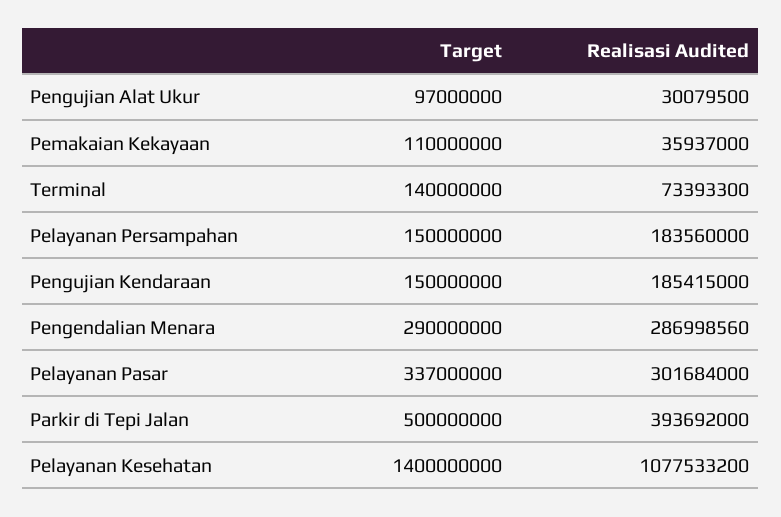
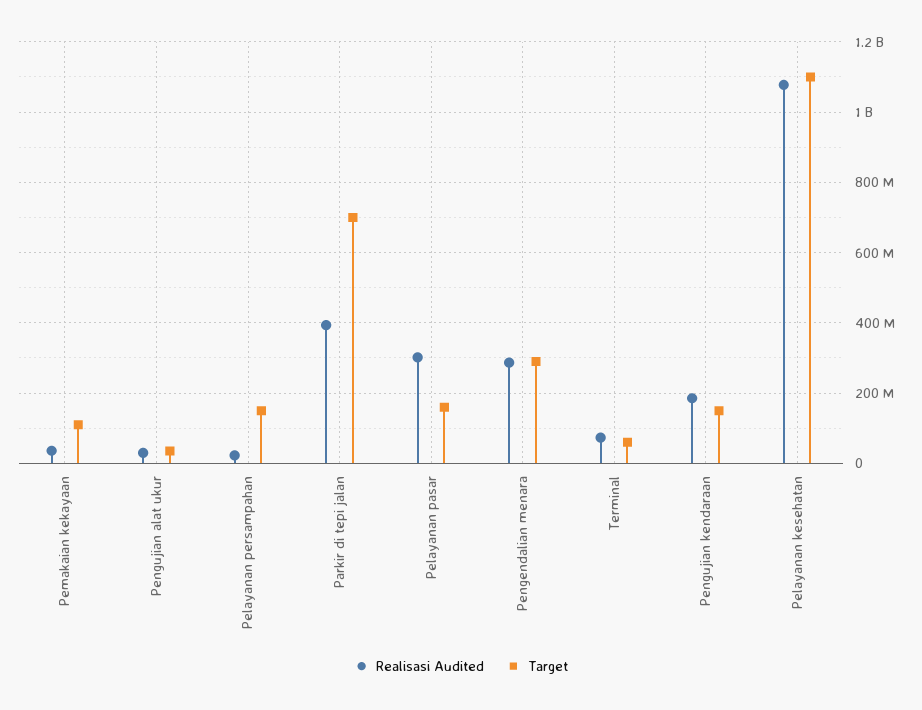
Target, Pengujian Alat Ukur: 97000000 -> 40000000
Target, Terminal: 140000000 -> 60000000
Realisasi Audited, Pelayanan Persampahan: 183560000 -> 20000000
Target, Pelayanan Pasar: 337000000 -> 160000000
Target, Parkir di Tepi Jalan: 500000000 -> 700000000
Target, Pelayanan Kesehatan: 1400000000 -> 1100000000

